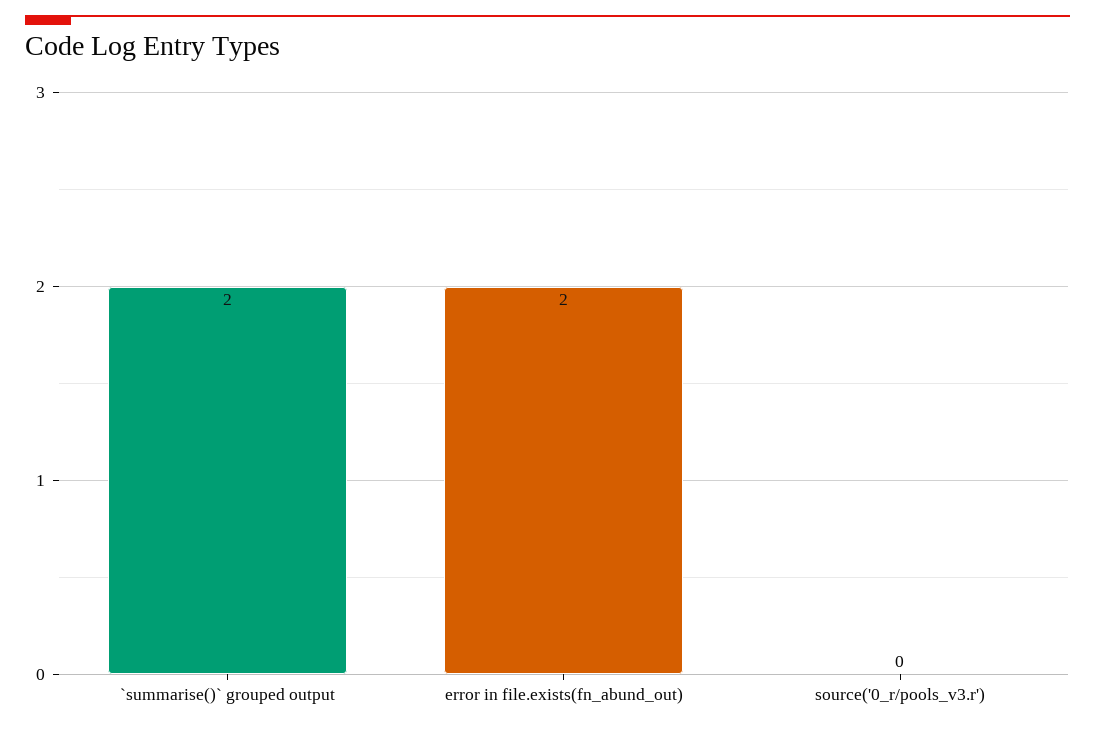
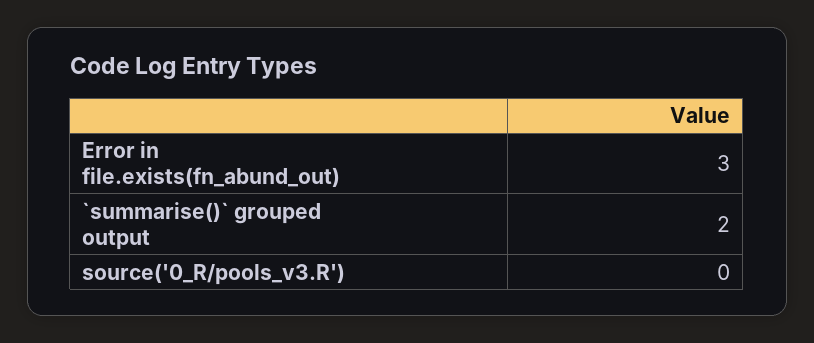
error in file.exists(fn_abund_out): 2 -> 3

